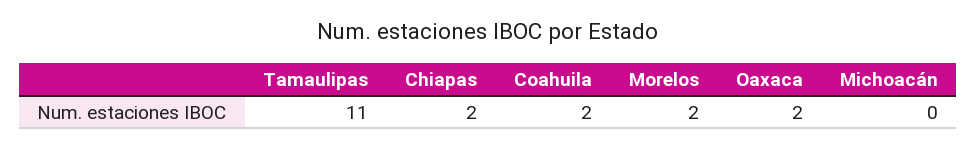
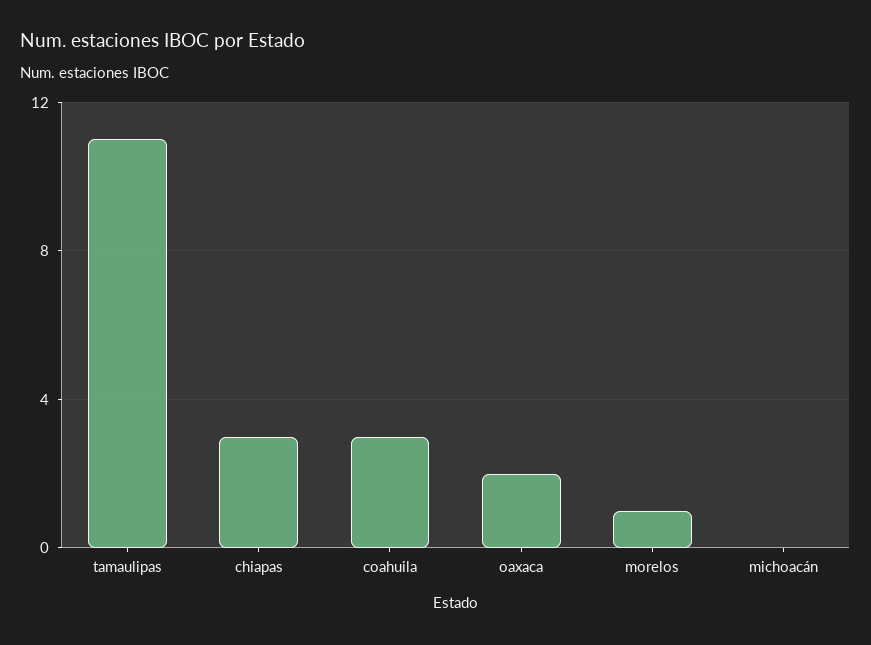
Chiapas: 2 -> 3
Coahuila: 2 -> 3
Morelos: 2 -> 1

